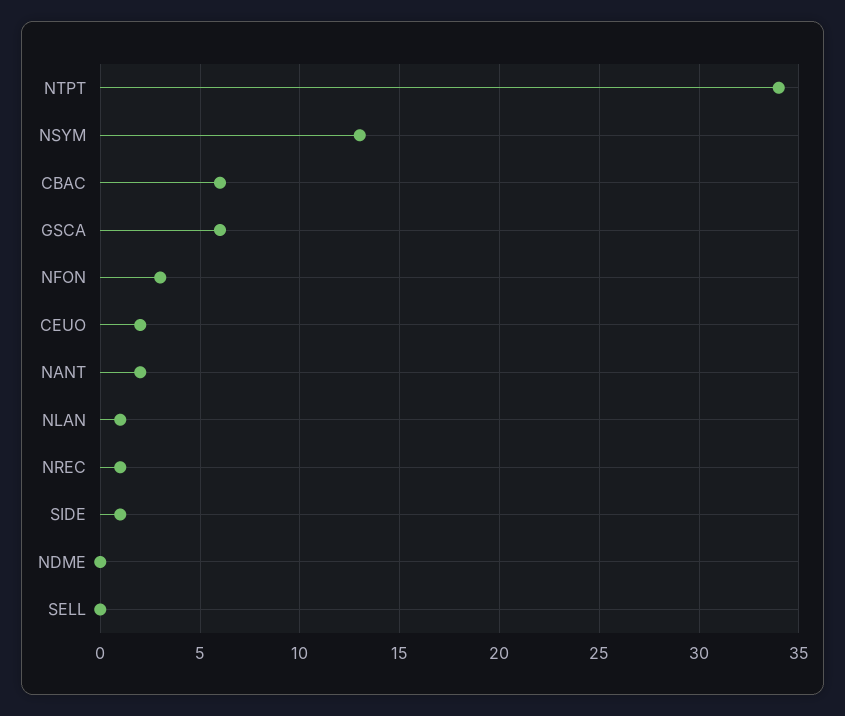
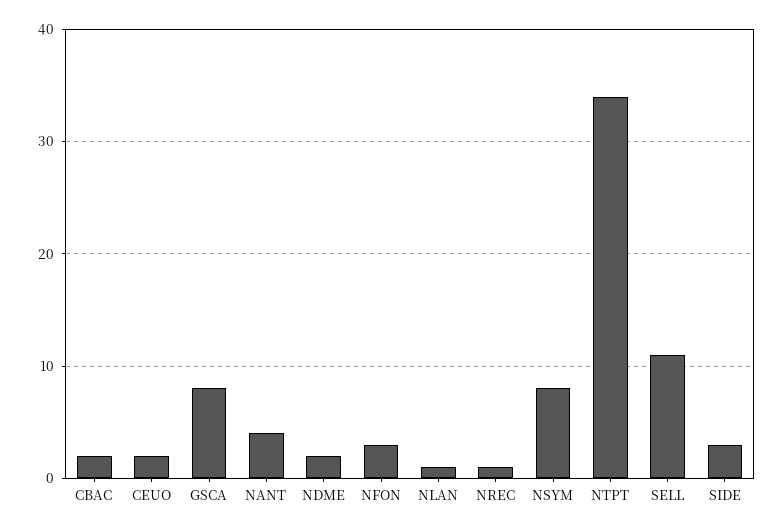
NSYM: 13 -> 8
CBAC: 6 -> 2
GSCA: 6 -> 8
NANT: 2 -> 4
SIDE: 1 -> 3
NDME: 0 -> 2
SELL: 0 -> 11

